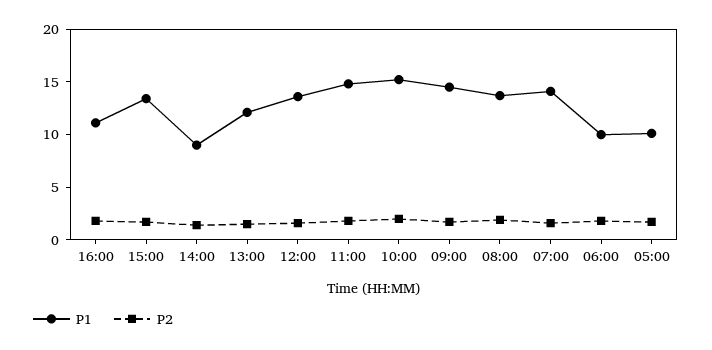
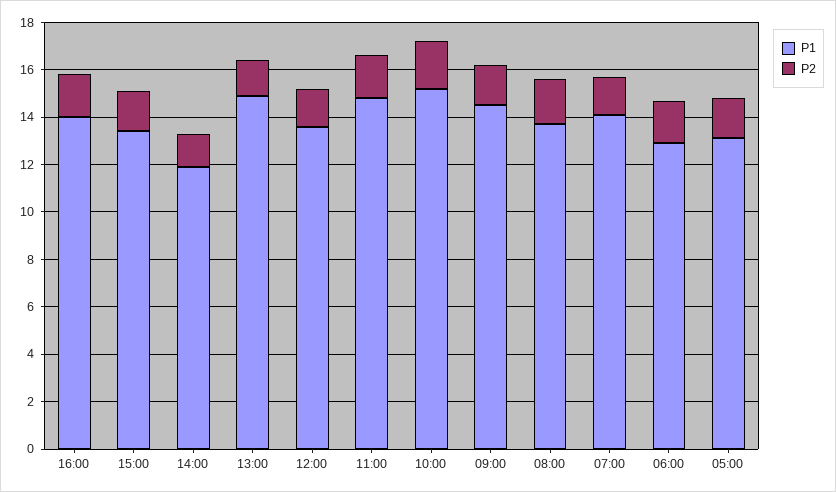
P1, 16:00: 11 -> 14
P1, 14:00: 9 -> 12
P1, 13:00: 12 -> 15
P1, 06:00: 10 -> 13
P1, 05:00: 10 -> 13

